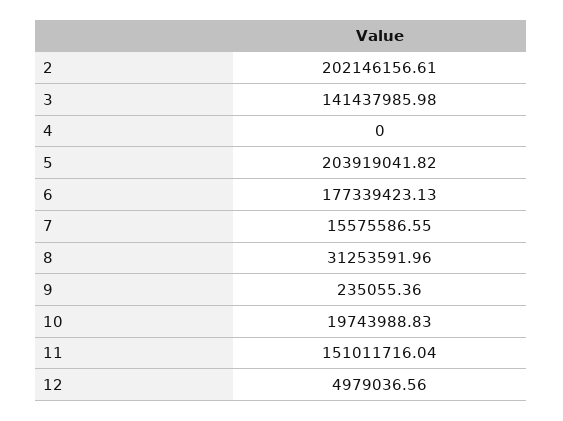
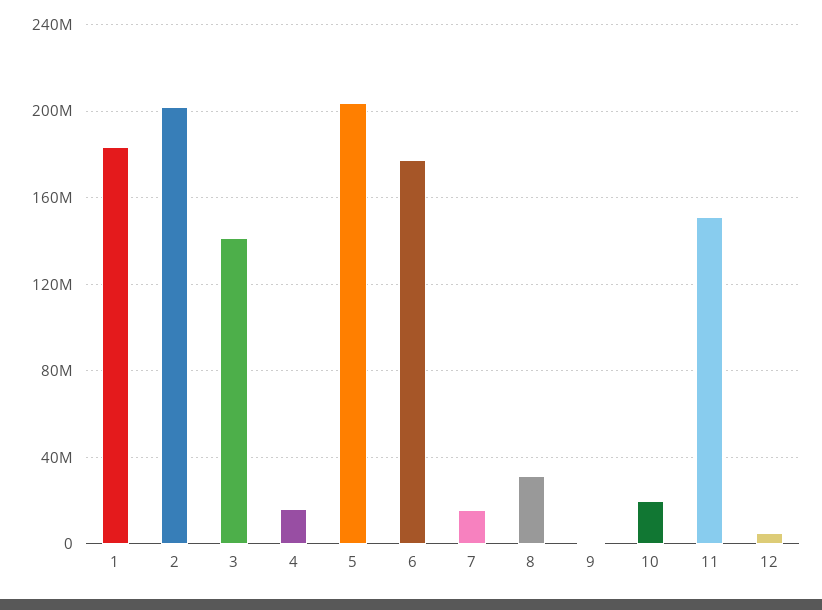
4: 0 -> 15000000
1: none -> 185000000

